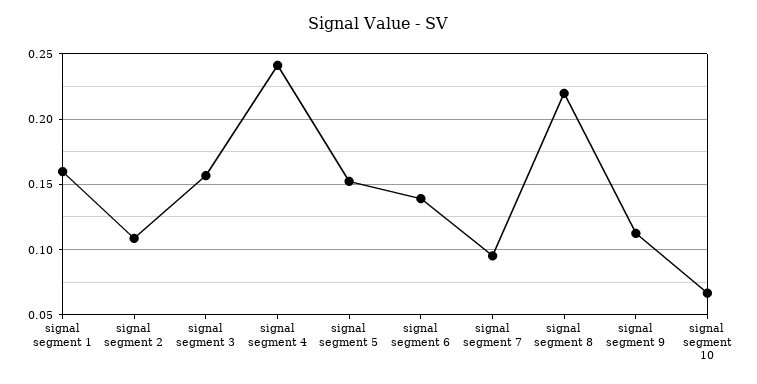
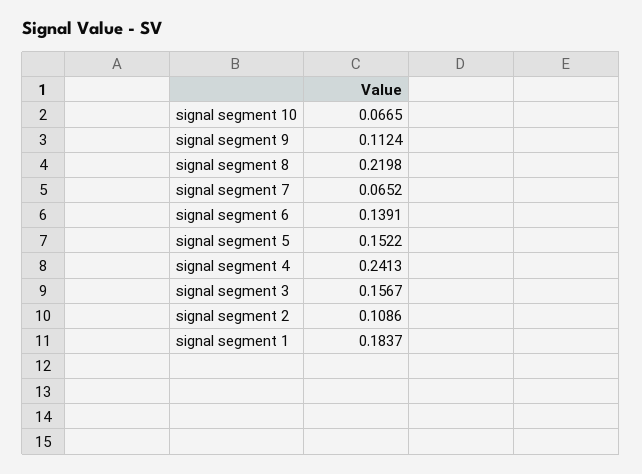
signal segment 1: 0.16 -> 0.1837
signal segment 7: 0.095 -> 0.0652

